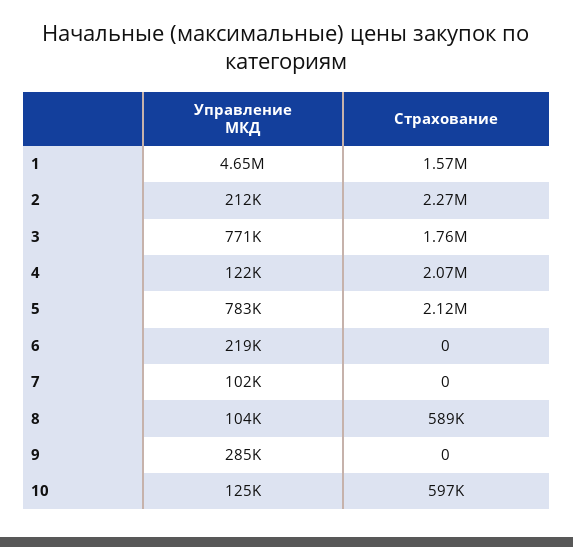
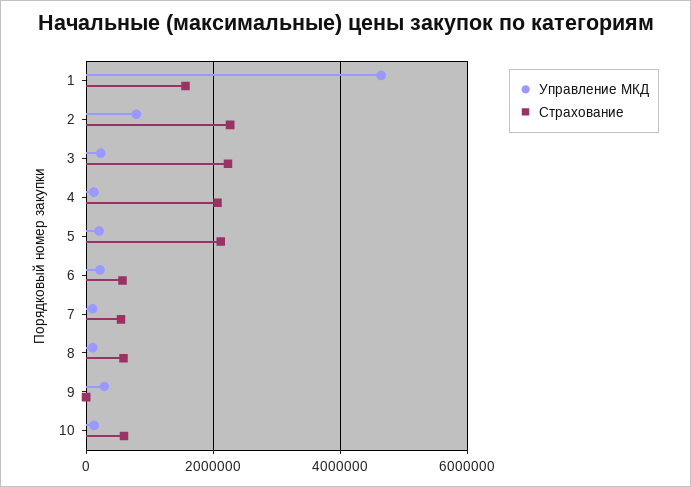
Управление МКД, 2: 212000 -> 800000
Управление МКД, 3: 771000 -> 200000
Страхование, 3: 1760000 -> 2200000
Управление МКД, 5: 783000 -> 200000
Страхование, 6: 0 -> 600000
Страхование, 7: 0 -> 600000

